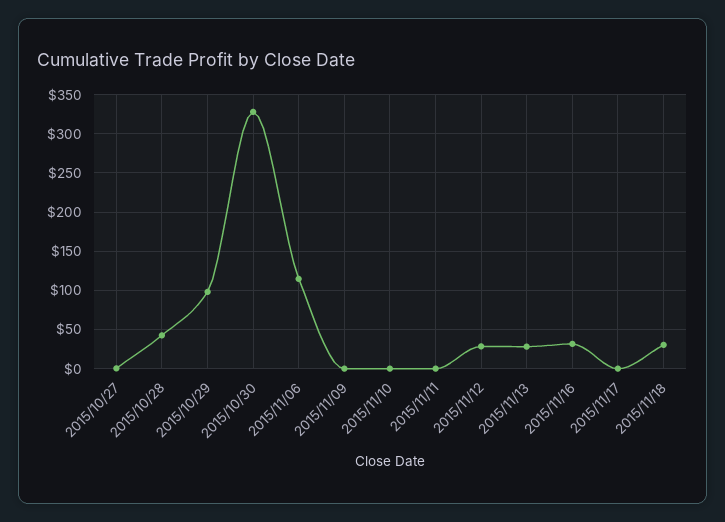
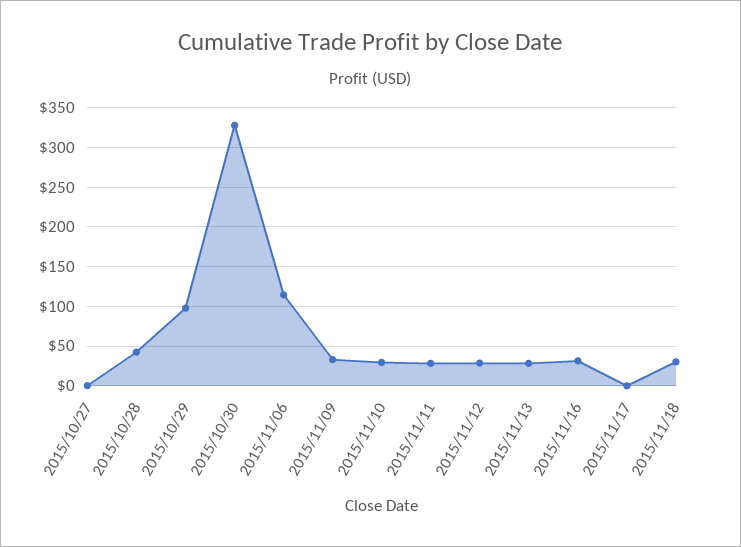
2015/11/09: 0 -> 30
2015/11/10: 0 -> 30
2015/11/11: 0 -> 30

